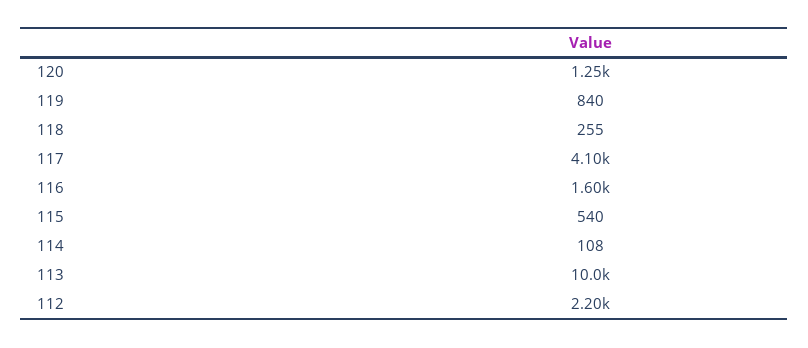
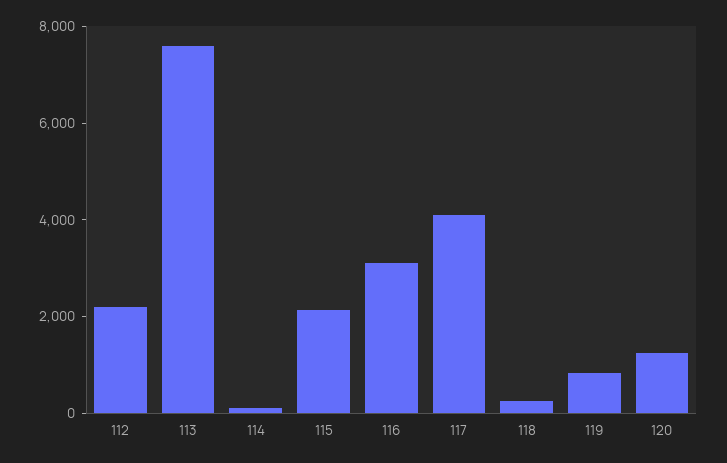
116: 1600 -> 3000
115: 540 -> 2000
113: 10000 -> 7500

